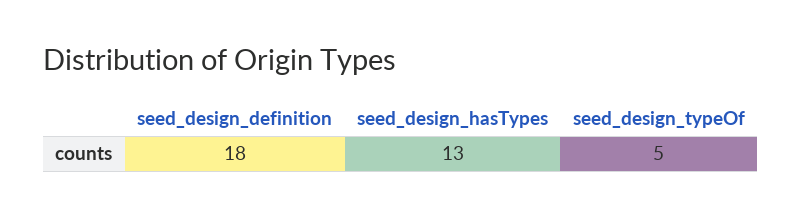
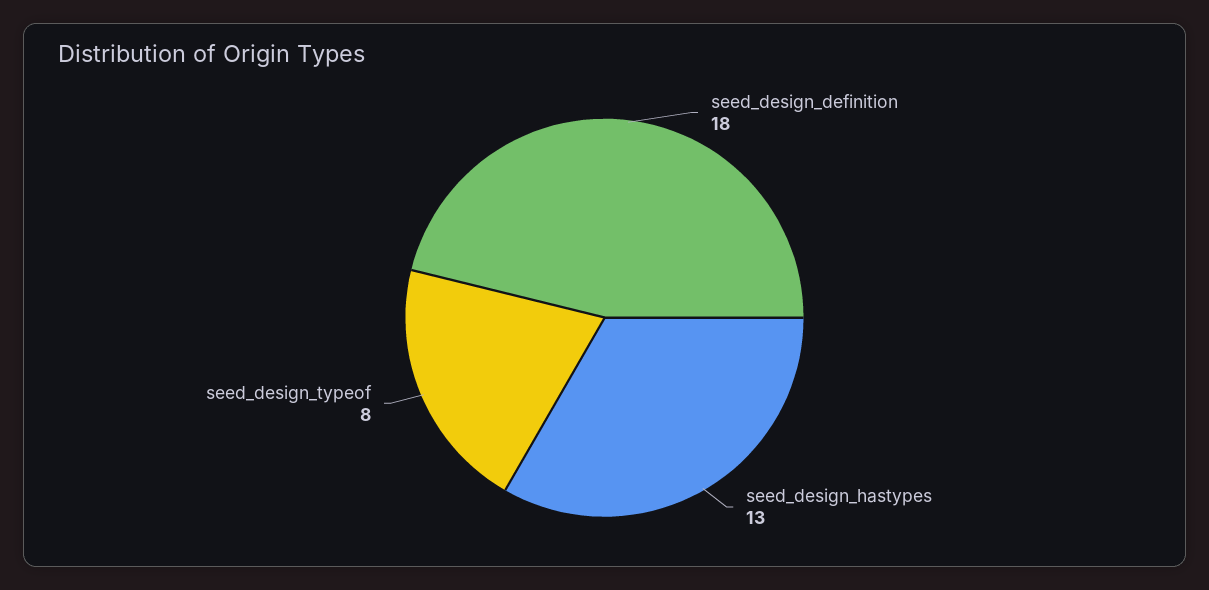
seed_design_typeOf: 5 -> 8

